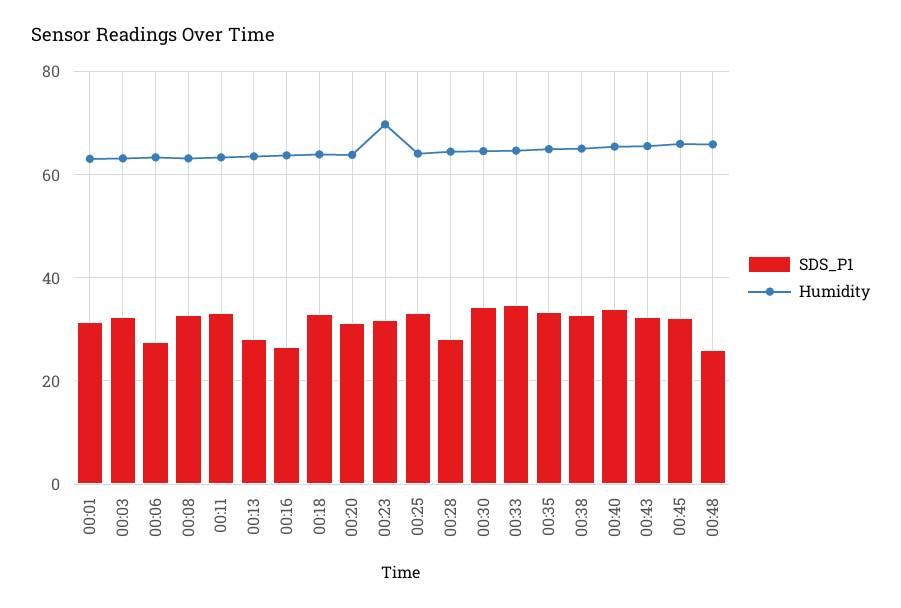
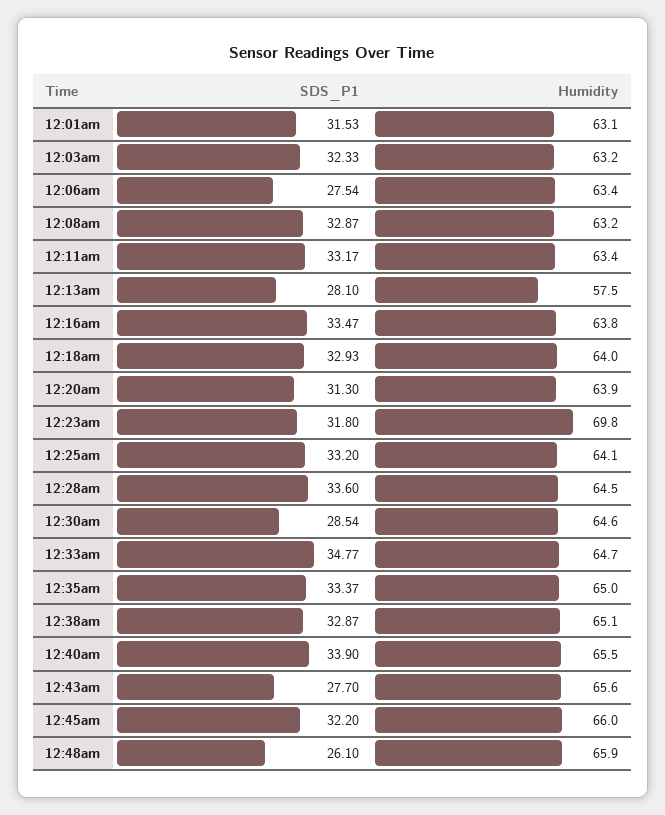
Humidity, 00:13: 64 -> 57.5
SDS_P1, 00:16: 26 -> 33.47
SDS_P1, 00:28: 28 -> 33.6
SDS_P1, 00:30: 34 -> 28.54
SDS_P1, 00:43: 32 -> 27.7

